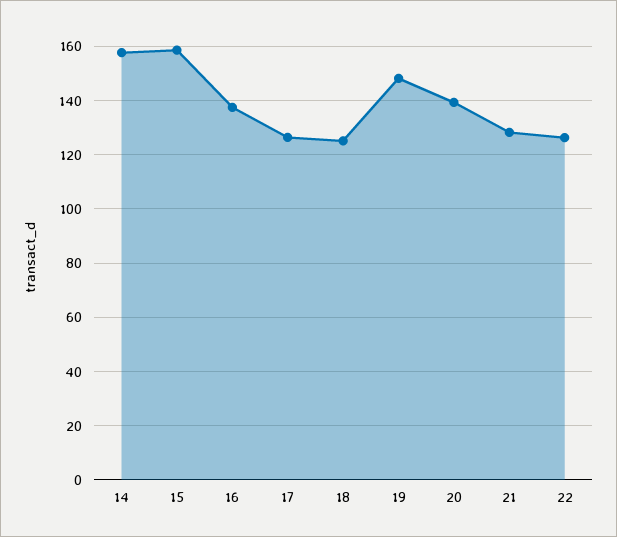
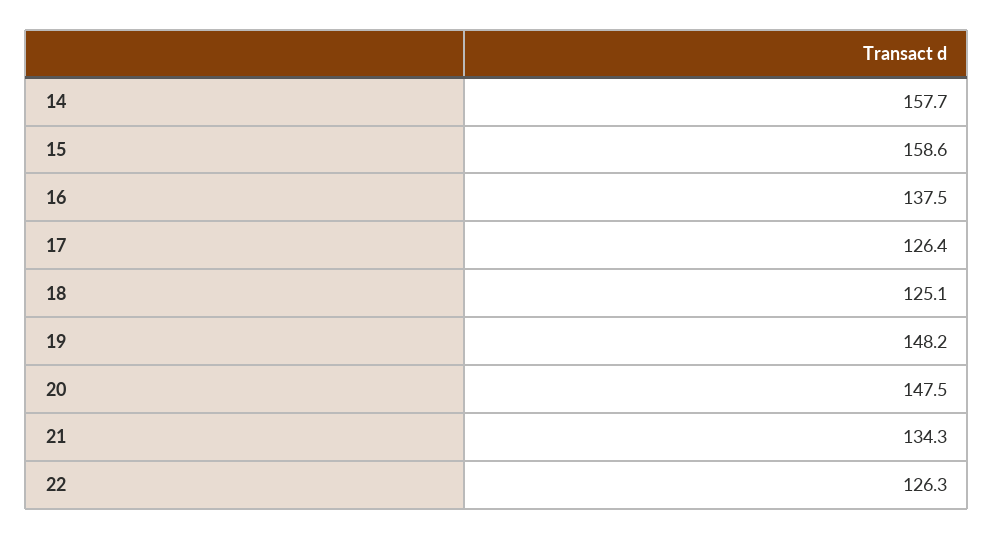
20: 140 -> 147.5
21: 127.5 -> 134.3

